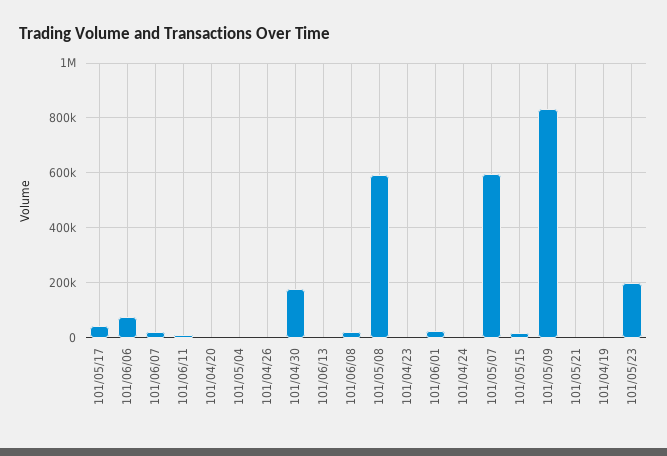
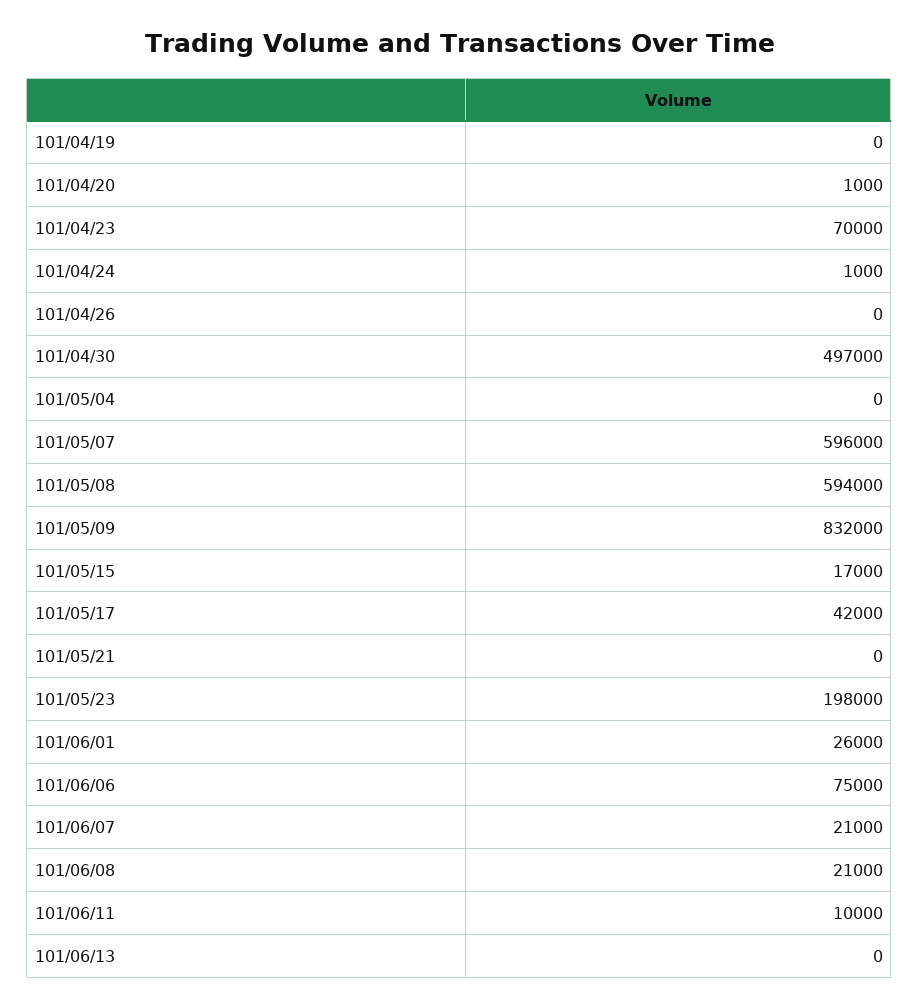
101/04/30: 175000 -> 497000
101/04/23: 0 -> 70000

